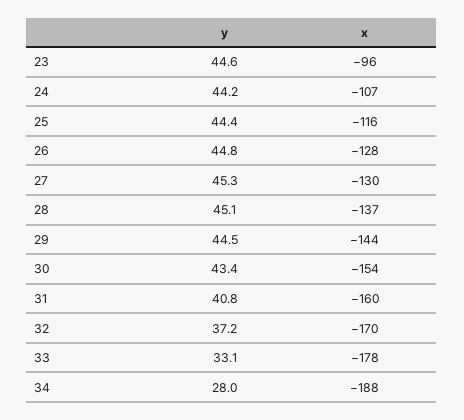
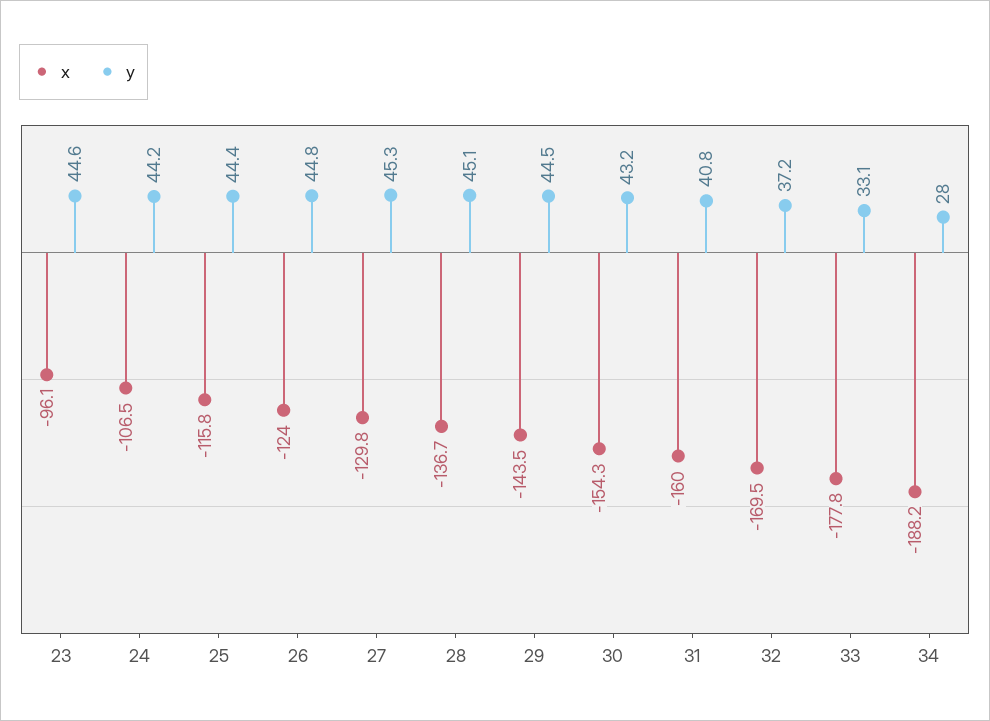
x, 26: -128 -> -124
y, 30: 43.4 -> 43.2

